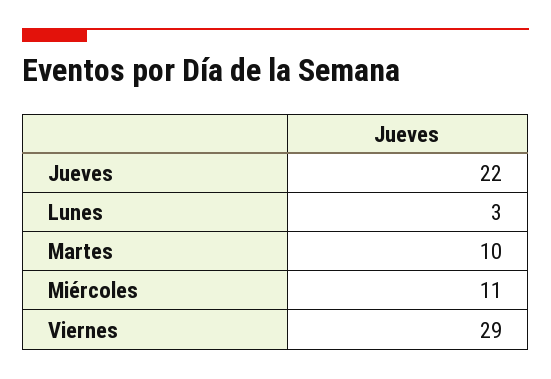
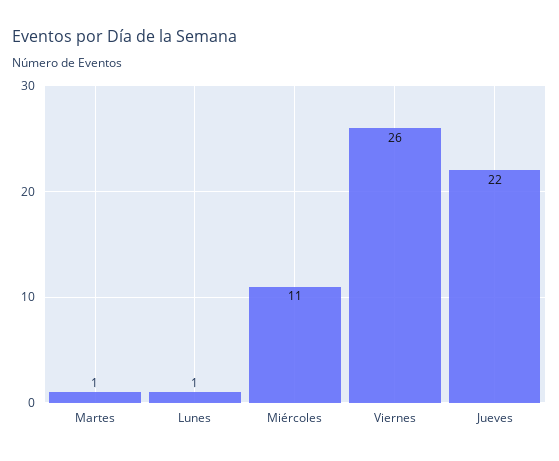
Lunes: 3 -> 1
Martes: 10 -> 1
Viernes: 29 -> 26

